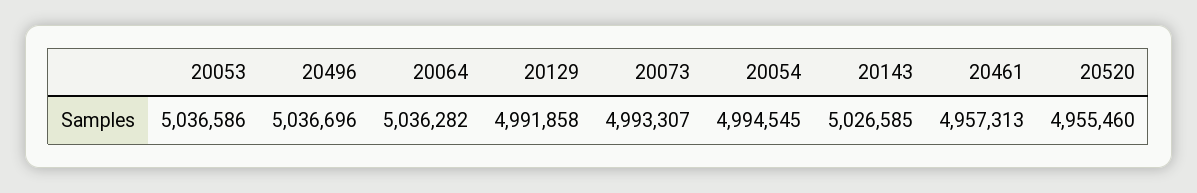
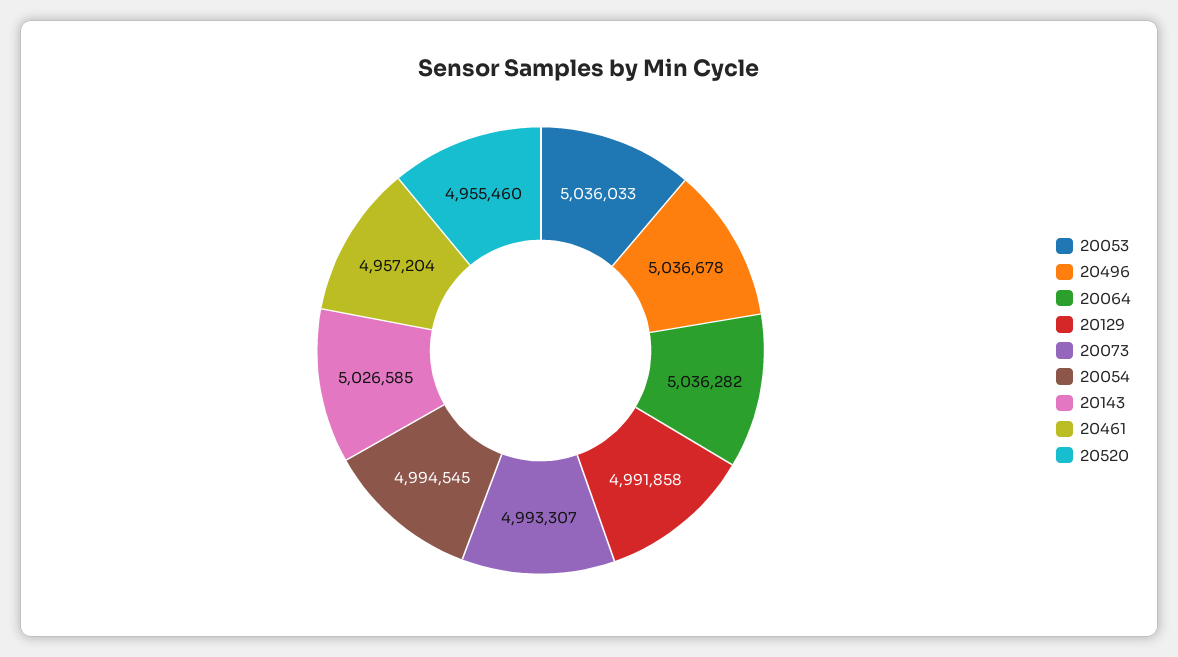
20053: 5036586 -> 5036033
20496: 5036696 -> 5036678
20461: 4957313 -> 4957204

